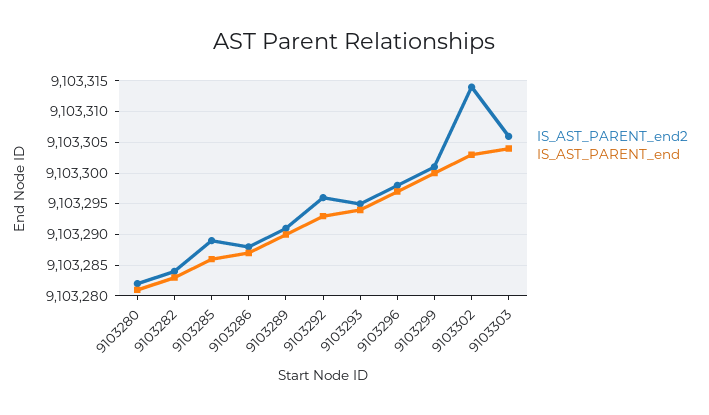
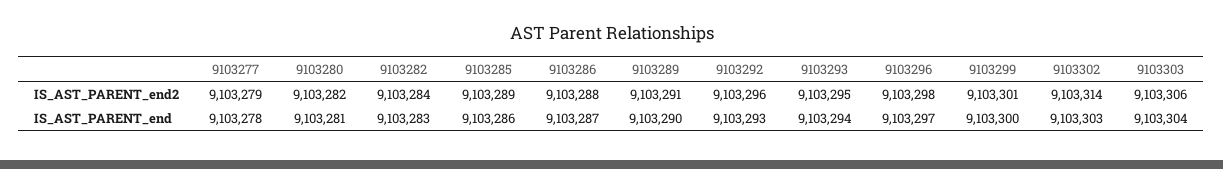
IS_AST_PARENT_end2, 9103277: none -> 9103279
IS_AST_PARENT_end, 9103277: none -> 9103278

